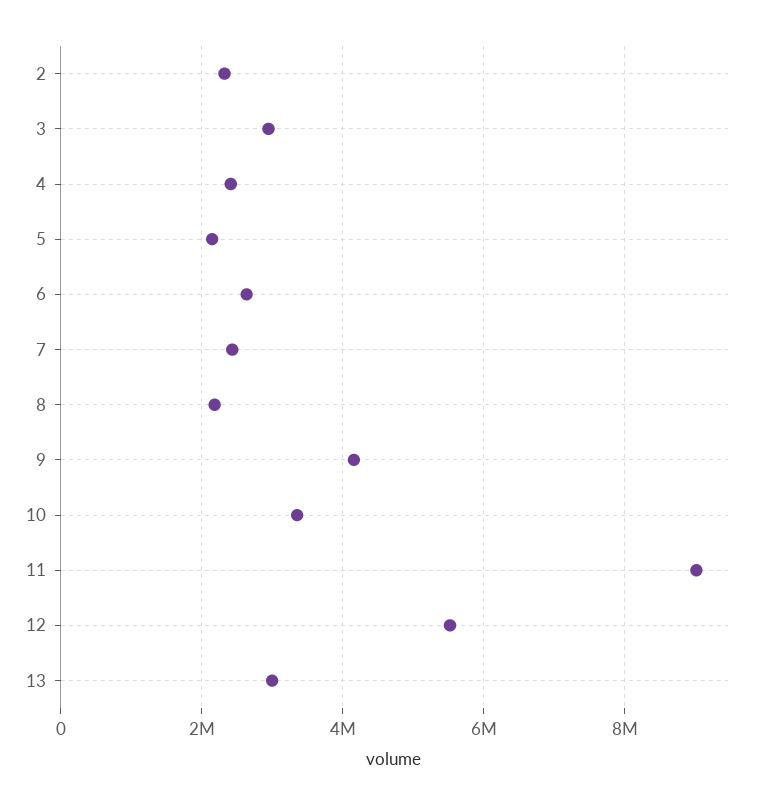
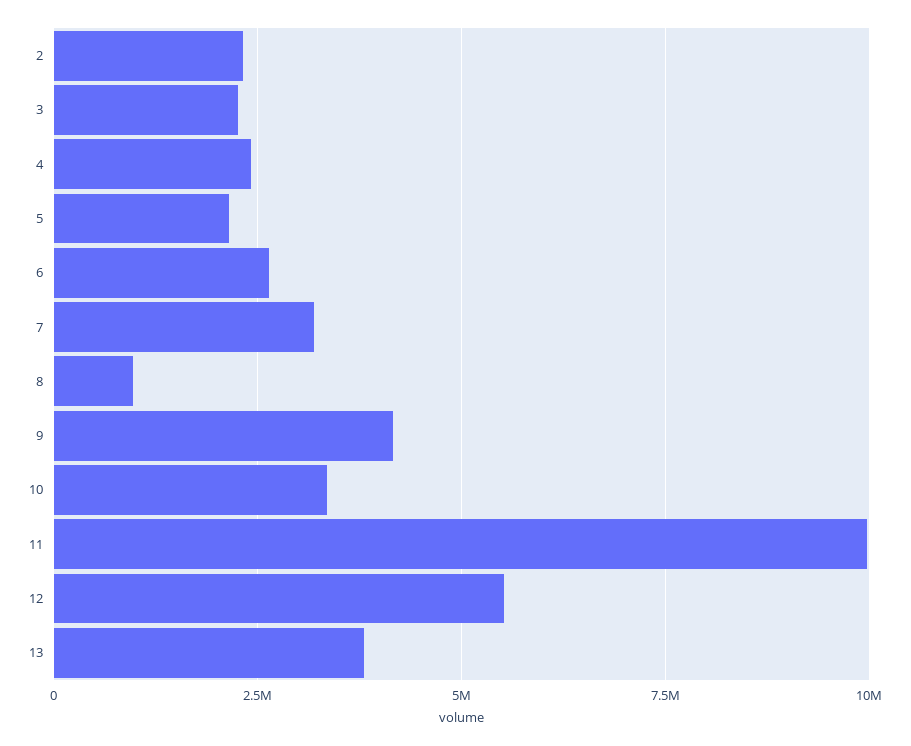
3: 3000000 -> 2250000
7: 2400000 -> 3250000
8: 2200000 -> 1000000
11: 9000000 -> 10000000
13: 3000000 -> 3750000

